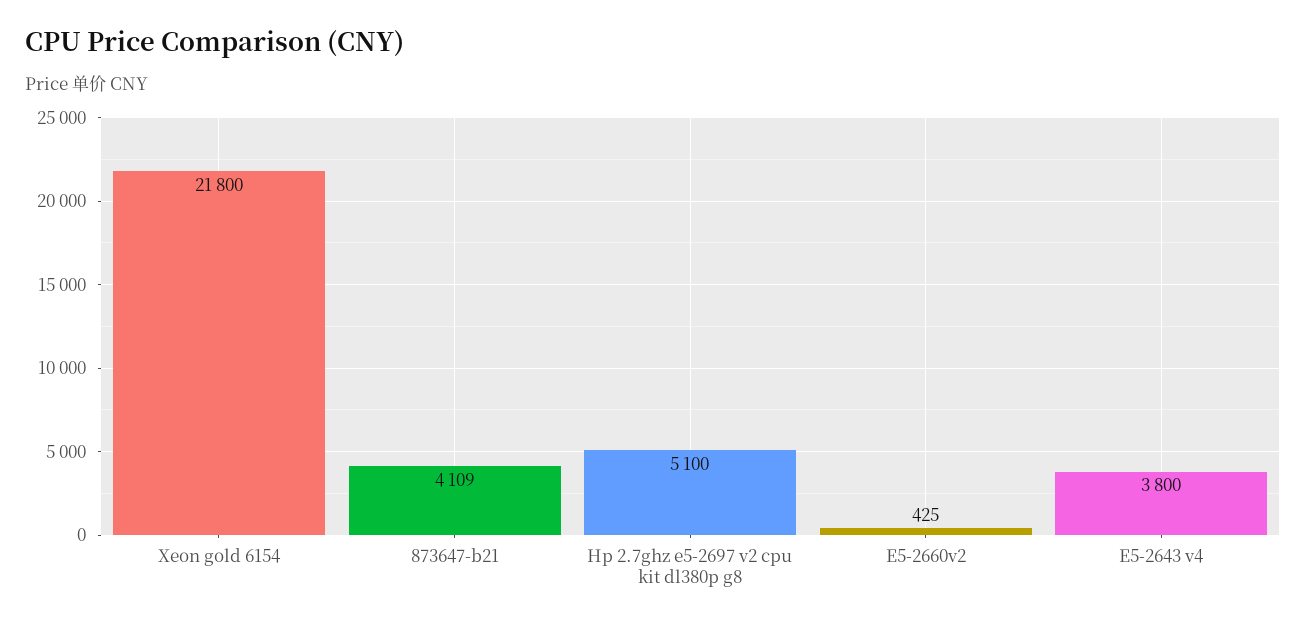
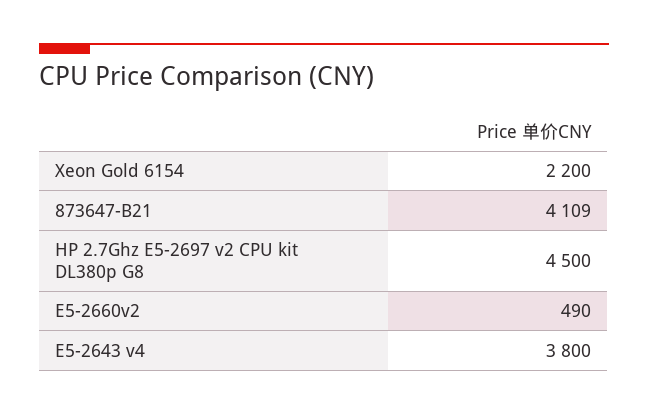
Xeon gold 6154: 21800 -> 2200
Hp 2.7ghz e5-2697 v2 cpu kit dl380p g8: 5100 -> 4500
E5-2660v2: 425 -> 490

